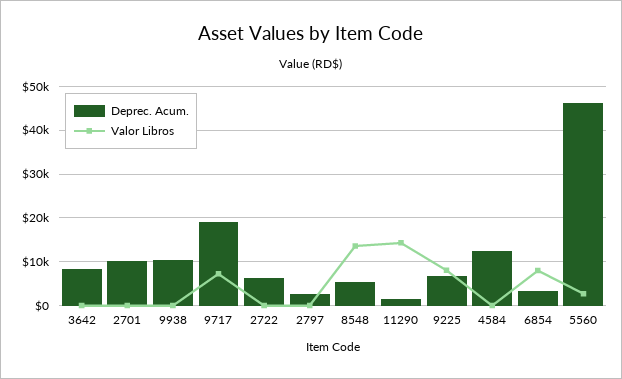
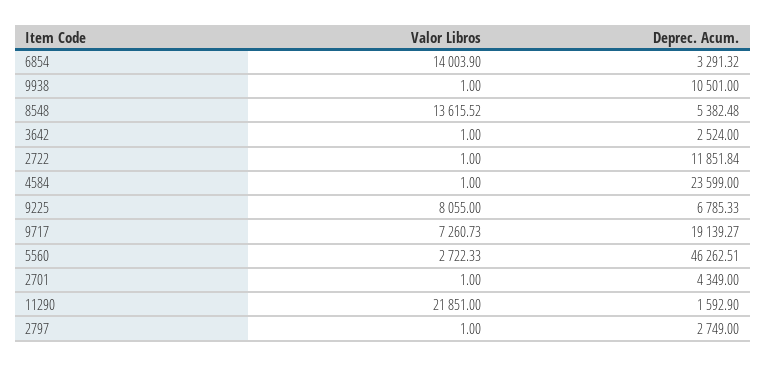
Deprec. Acum., 3642: 8000 -> 2524
Deprec. Acum., 2701: 10000 -> 4349
Deprec. Acum., 2722: 6000 -> 11851.84
Valor Libros, 11290: 14000 -> 21851
Deprec. Acum., 4584: 12000 -> 23599
Valor Libros, 6854: 8000 -> 14003.9

